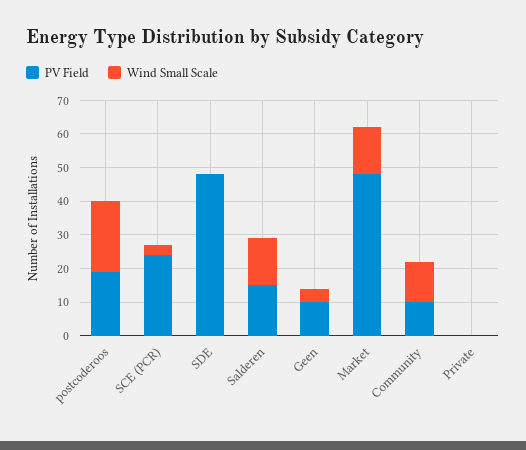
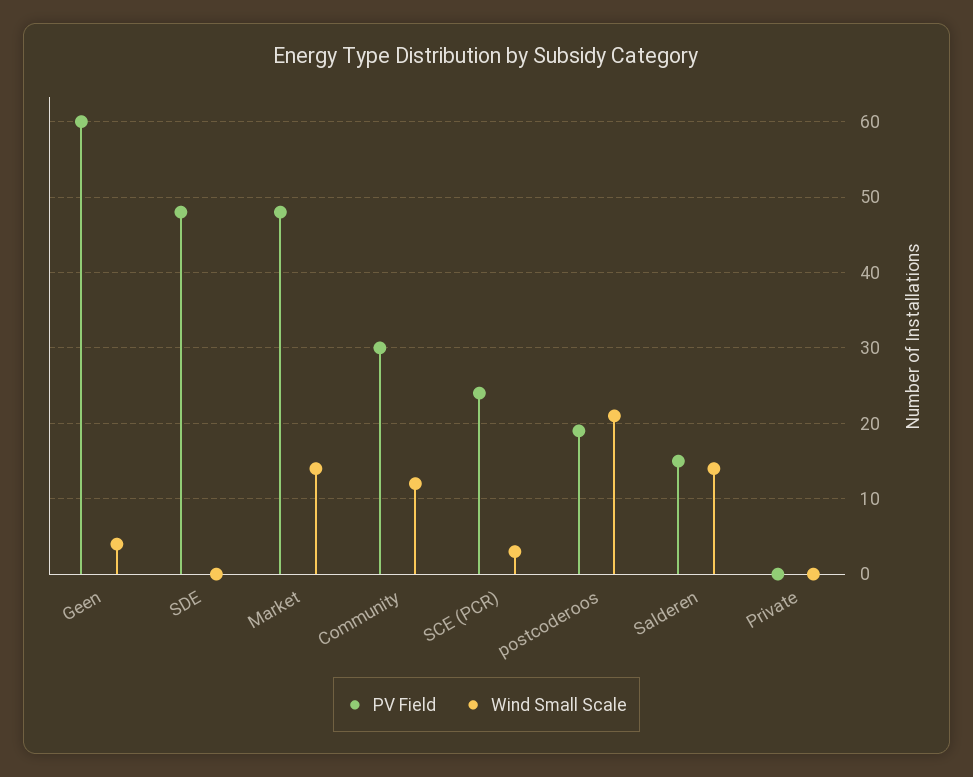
PV Field, Geen: 10 -> 60
PV Field, Community: 10 -> 30

